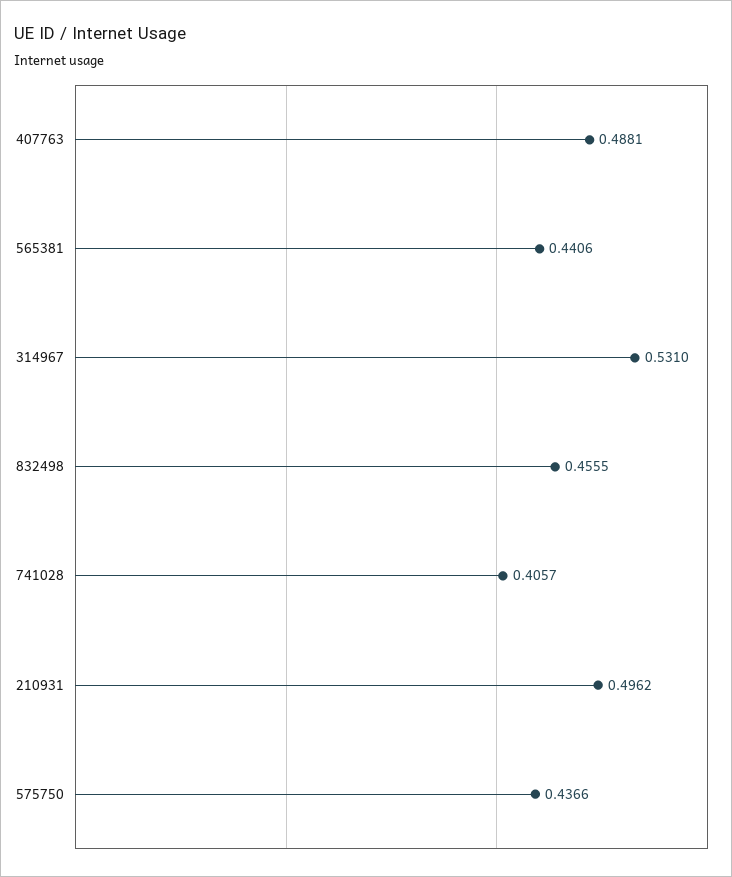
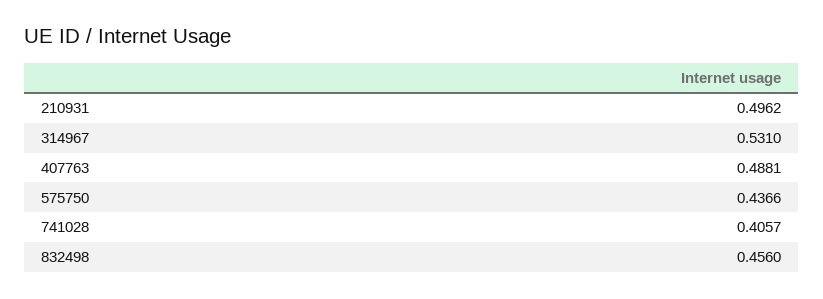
565381: 0.4406 -> none
832498: 0.4555 -> 0.456

